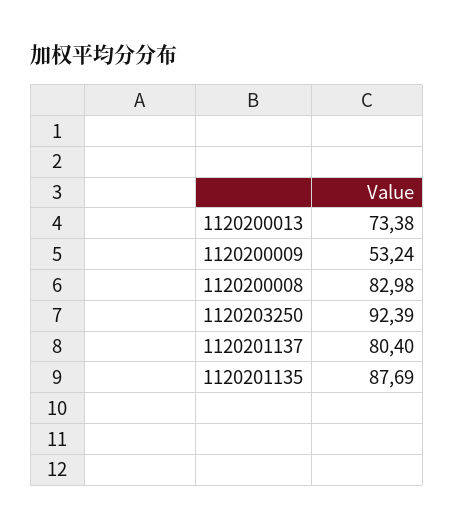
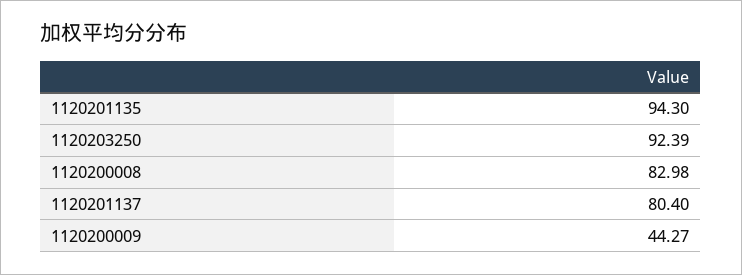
1120200013: 73.38 -> none
1120200009: 53.24 -> 44.27
1120201135: 87.69 -> 94.3

